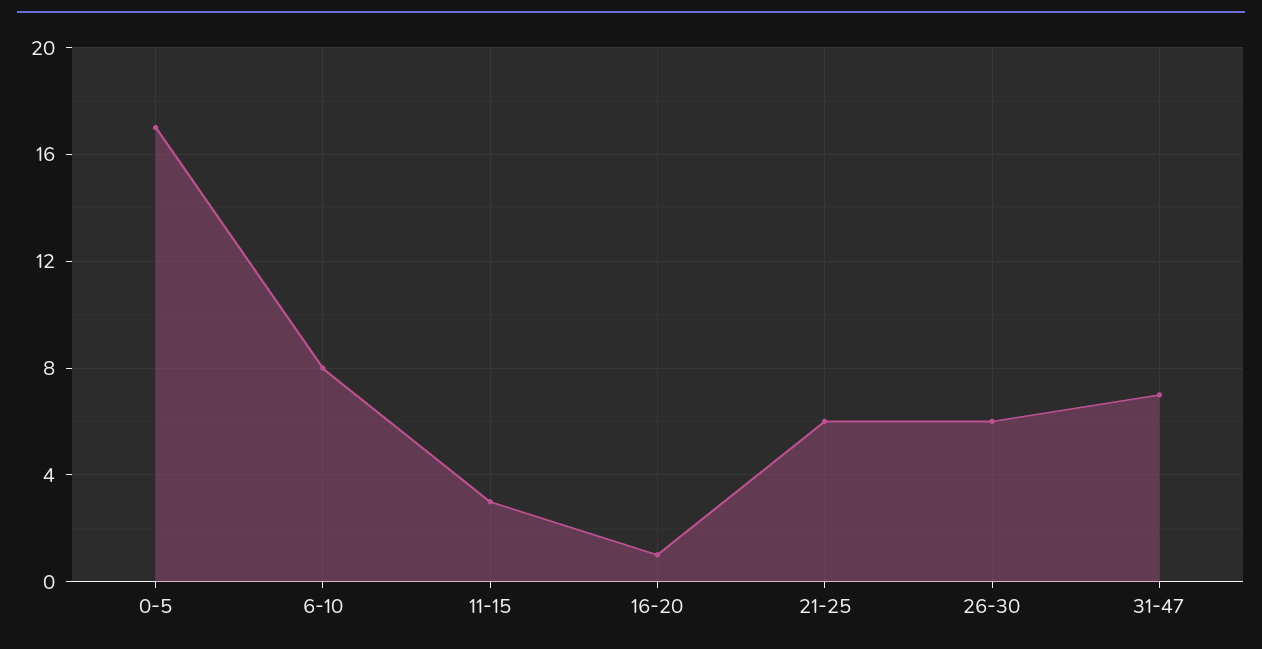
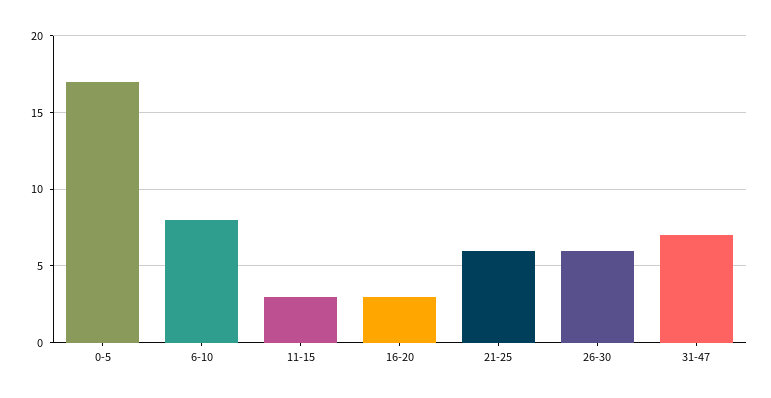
16-20: 1 -> 3

